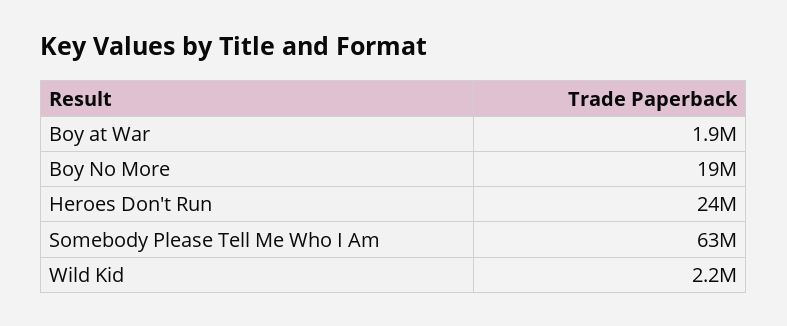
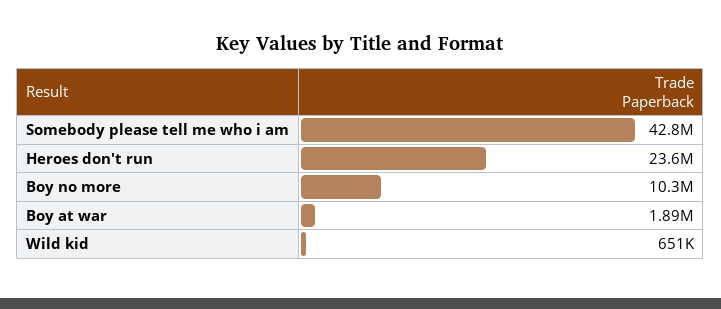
Boy No More: 19000000 -> 10300000
Somebody Please Tell Me Who I Am: 63000000 -> 42800000
Wild Kid: 2200000 -> 651000

